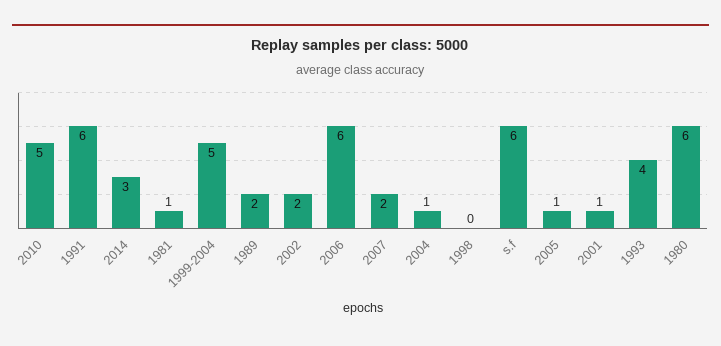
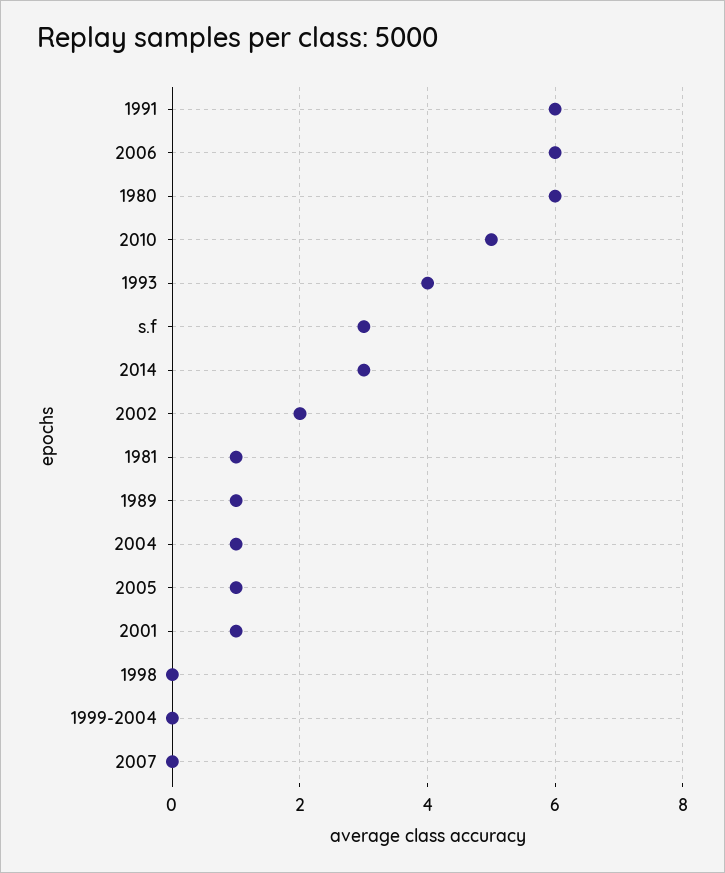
1999-2004: 5 -> 0
1989: 2 -> 1
2007: 2 -> 0
s.f: 6 -> 3

